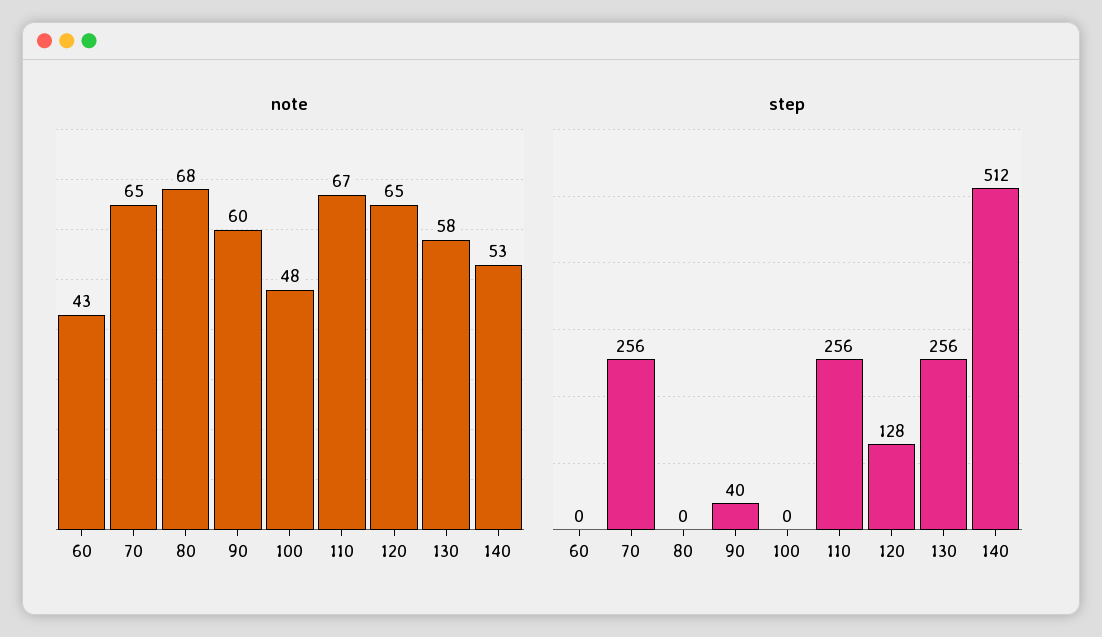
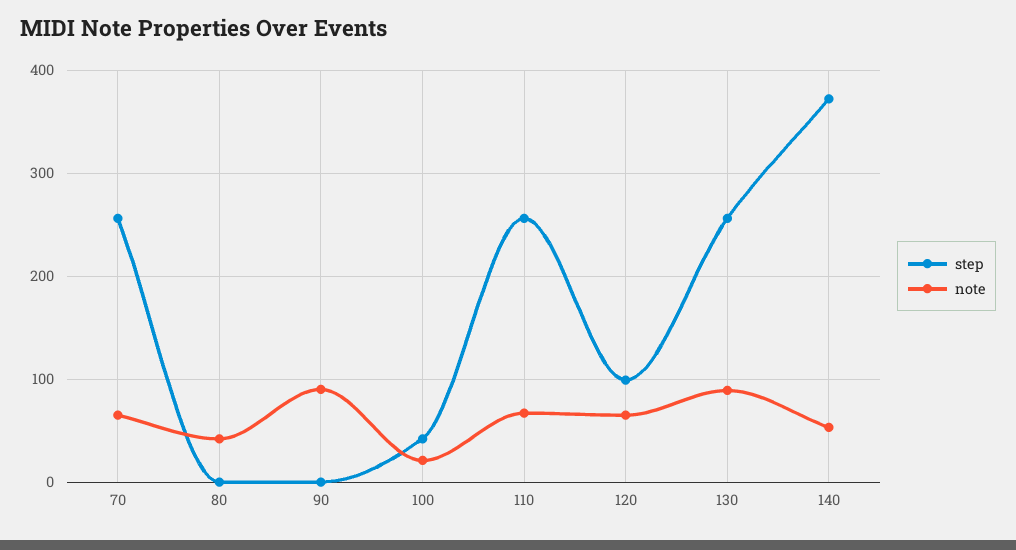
note, 60: 43 -> none
note, 80: 68 -> 40
note, 90: 60 -> 90
note, 100: 48 -> 20
note, 130: 58 -> 90
step, 60: 0 -> none
step, 90: 40 -> 0
step, 100: 0 -> 40
step, 120: 128 -> 100
step, 140: 512 -> 370

